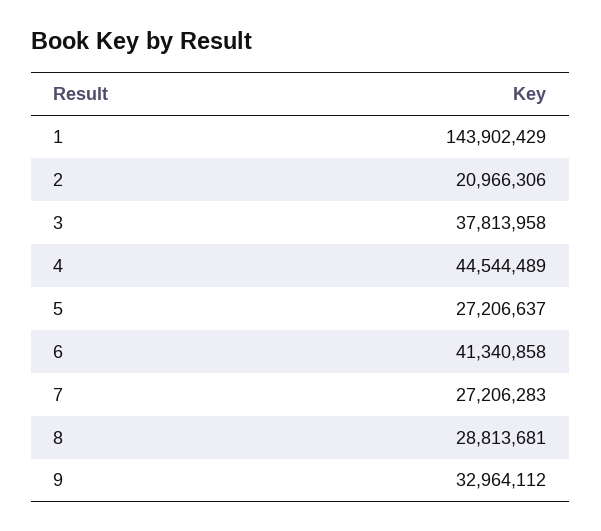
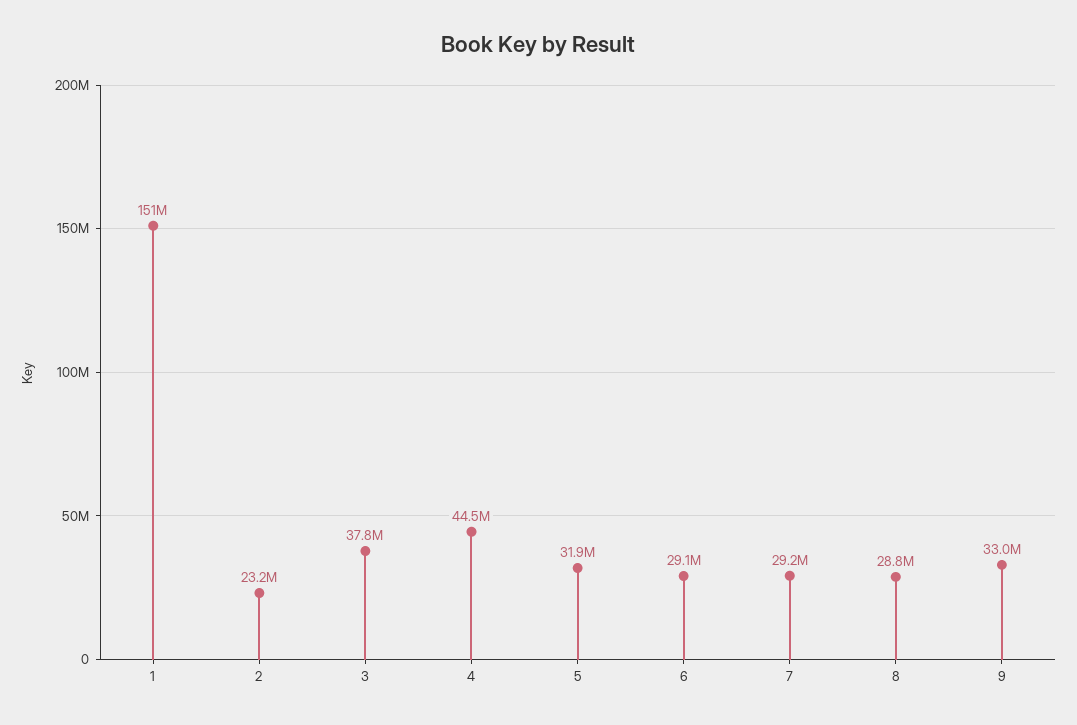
1: 143902429 -> 151000000
2: 20966306 -> 23200000
5: 27206637 -> 31900000
6: 41340858 -> 29100000
7: 27206283 -> 29200000

